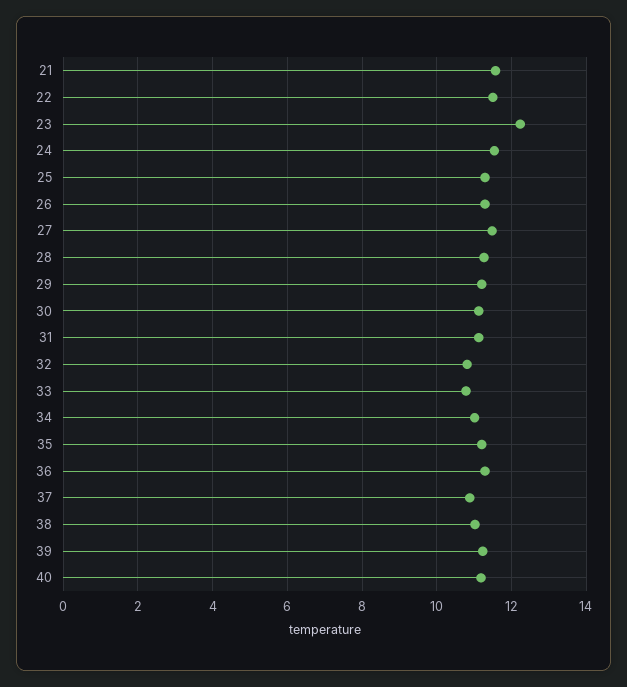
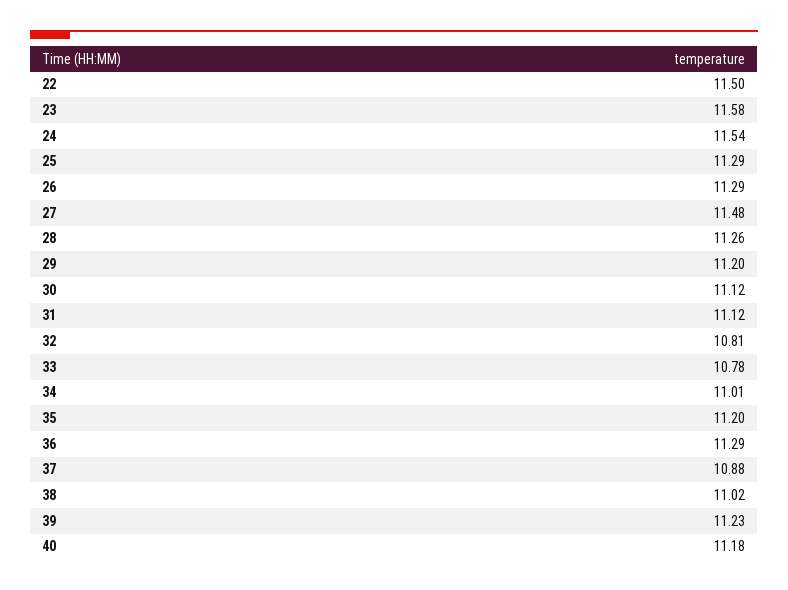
21: 11.6 -> none
23: 12.2 -> 11.58

